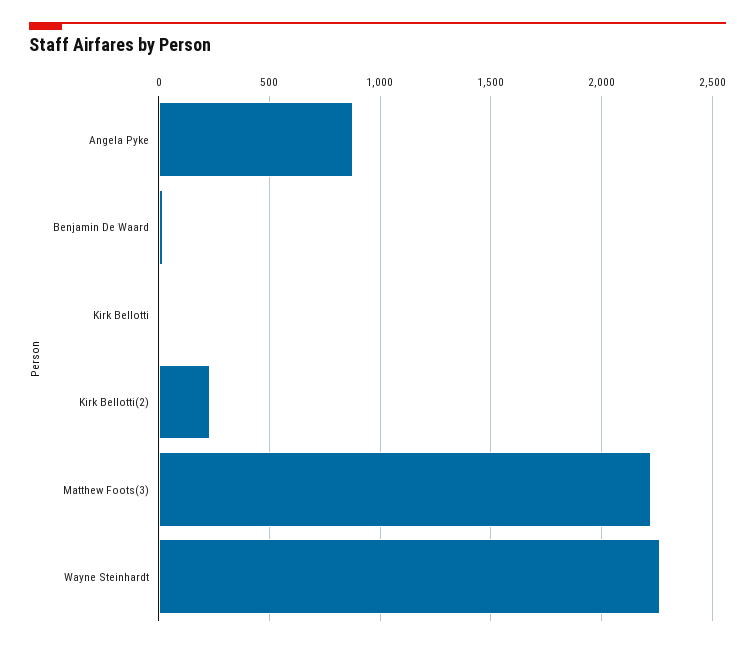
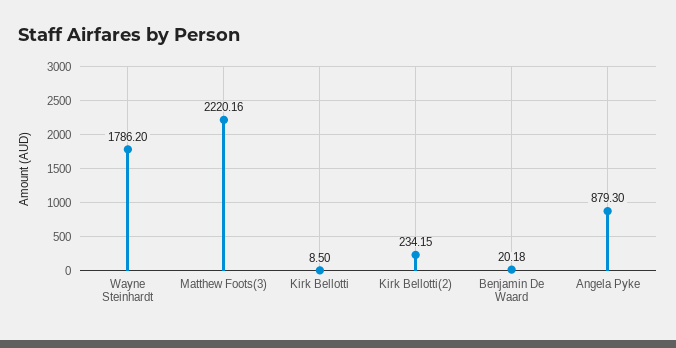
Wayne Steinhardt: 2250 -> 1786.2

